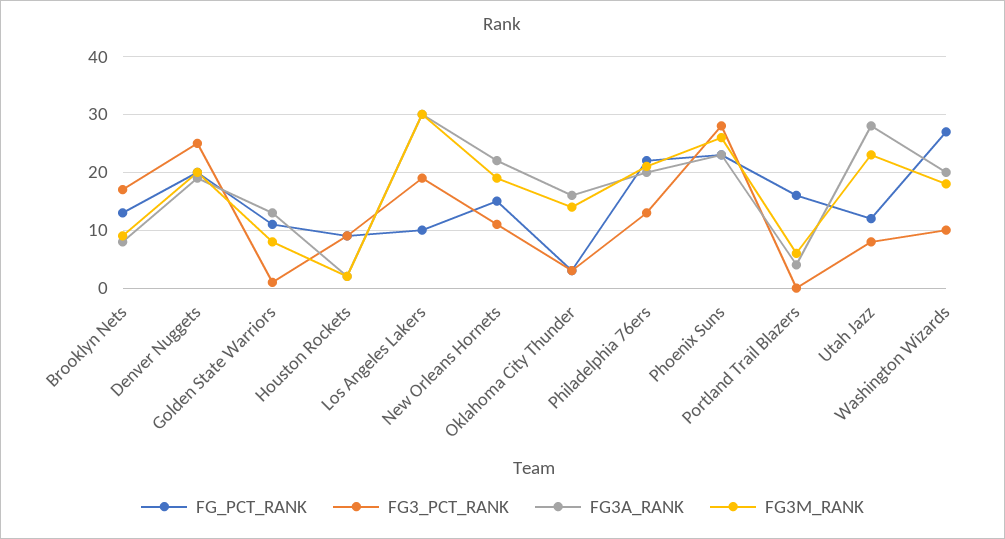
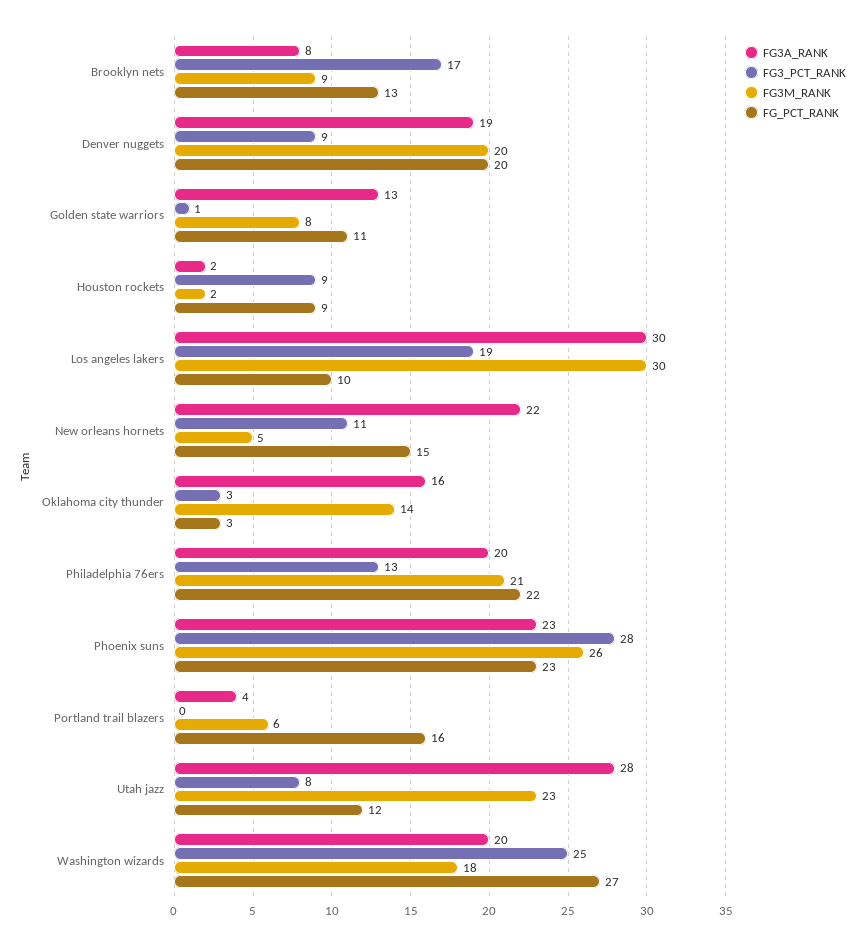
FG3_PCT_RANK, Denver Nuggets: 25 -> 9
FG3M_RANK, New Orleans Hornets: 20 -> 5
FG3_PCT_RANK, Washington Wizards: 10 -> 25

